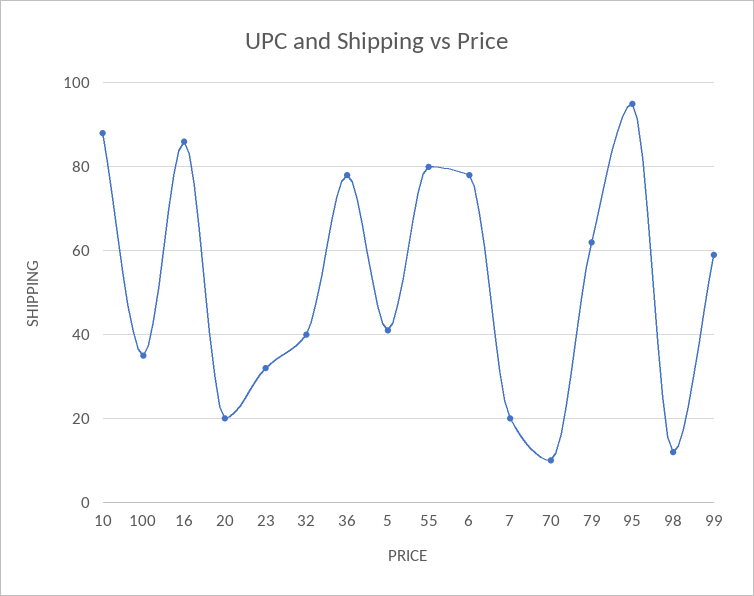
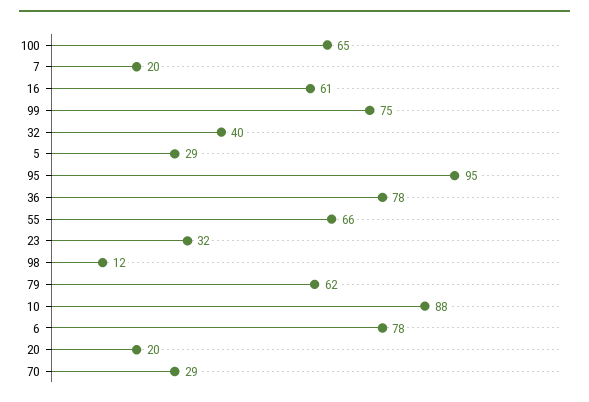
100: 35 -> 65
16: 85 -> 61
5: 40 -> 29
55: 80 -> 66
70: 10 -> 29
99: 60 -> 75

